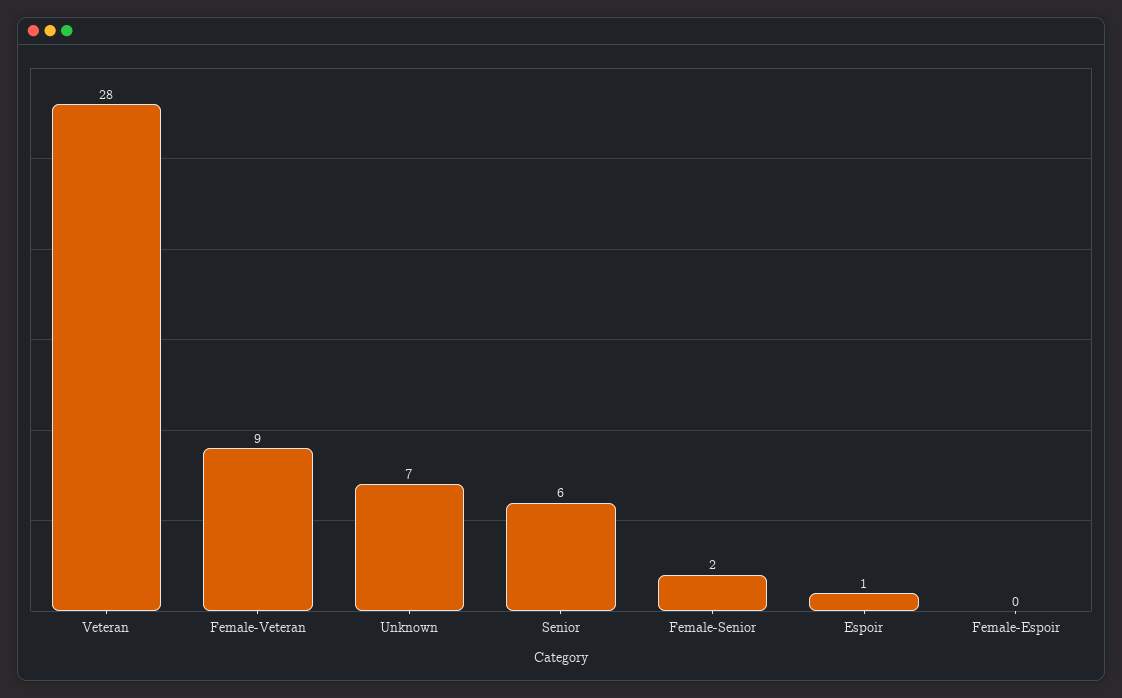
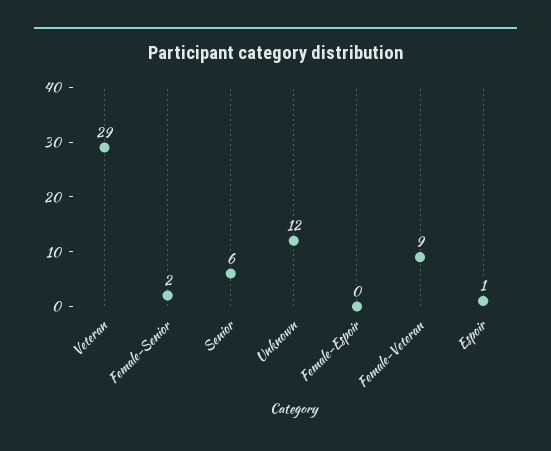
Veteran: 28 -> 29
Unknown: 7 -> 12

